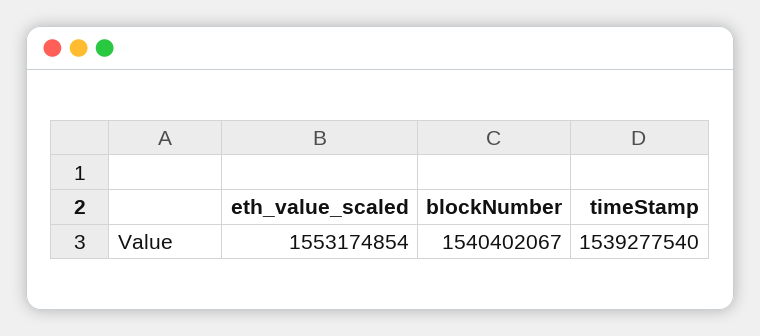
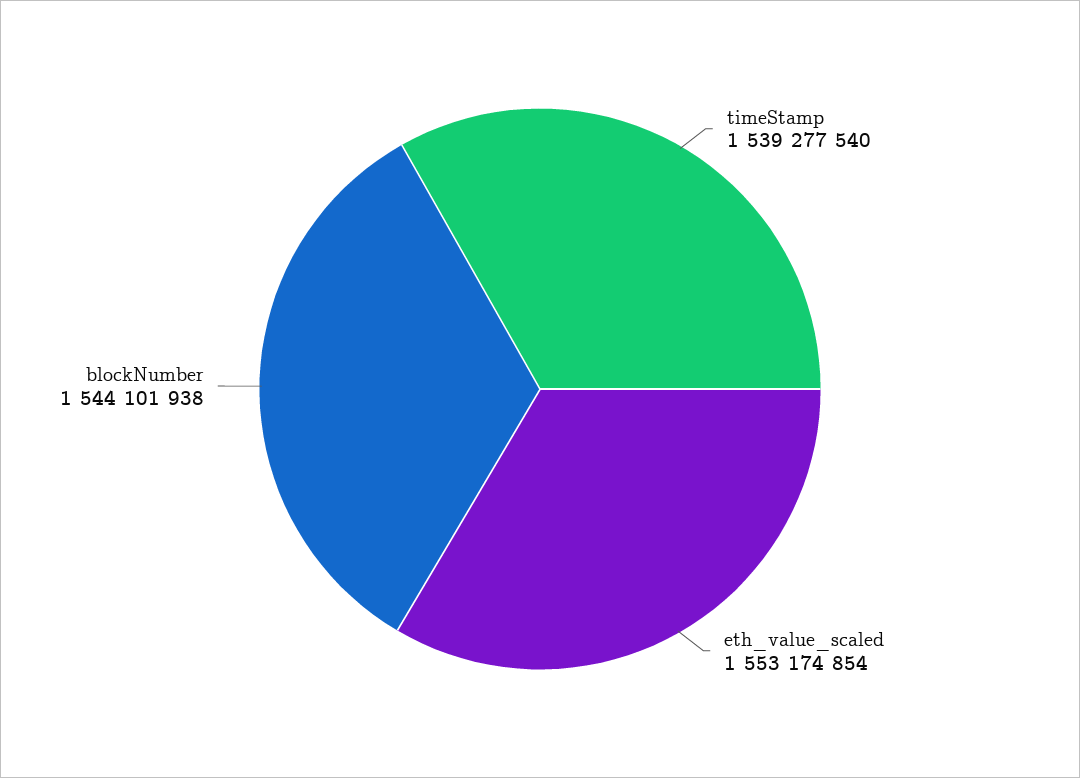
blockNumber: 1540402067 -> 1544101938

